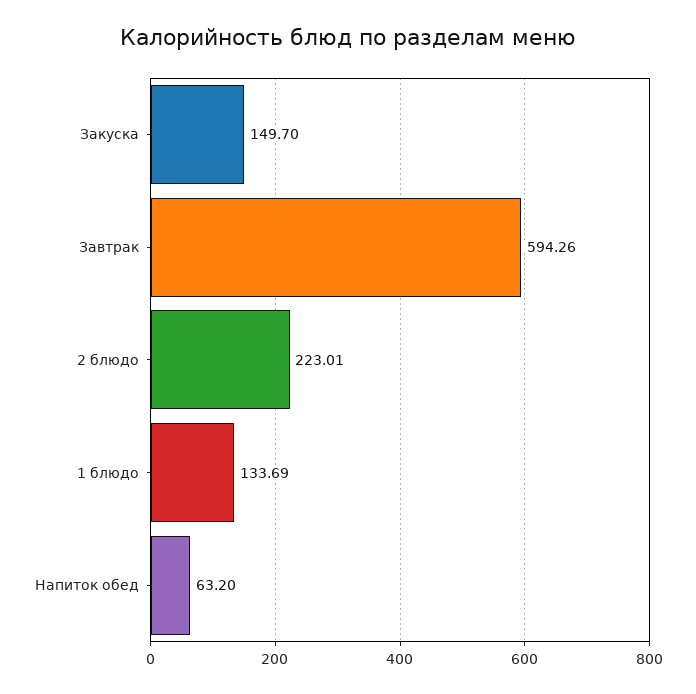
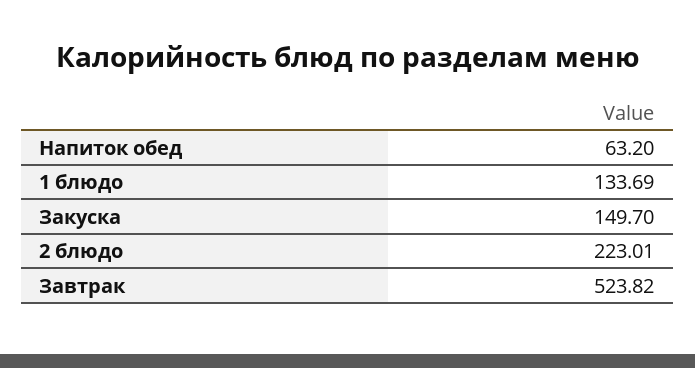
Завтрак: 594.26 -> 523.82

